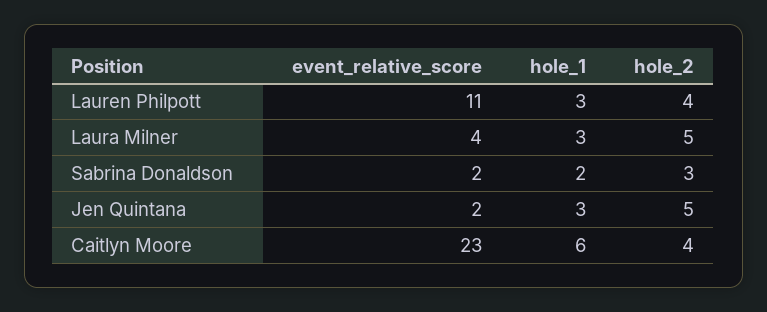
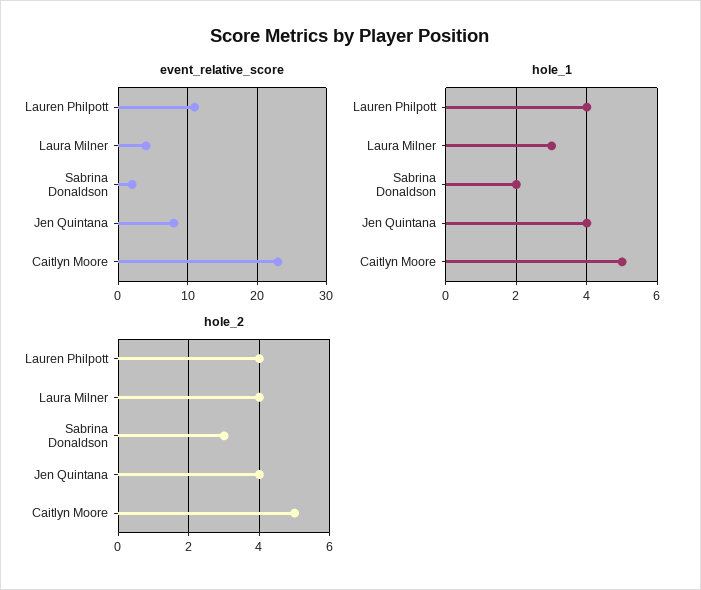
hole_1, Lauren Philpott: 3 -> 4
hole_2, Laura Milner: 5 -> 4
event_relative_score, Jen Quintana: 2 -> 8
hole_1, Jen Quintana: 3 -> 4
hole_2, Jen Quintana: 5 -> 4
hole_1, Caitlyn Moore: 6 -> 5
hole_2, Caitlyn Moore: 4 -> 5

